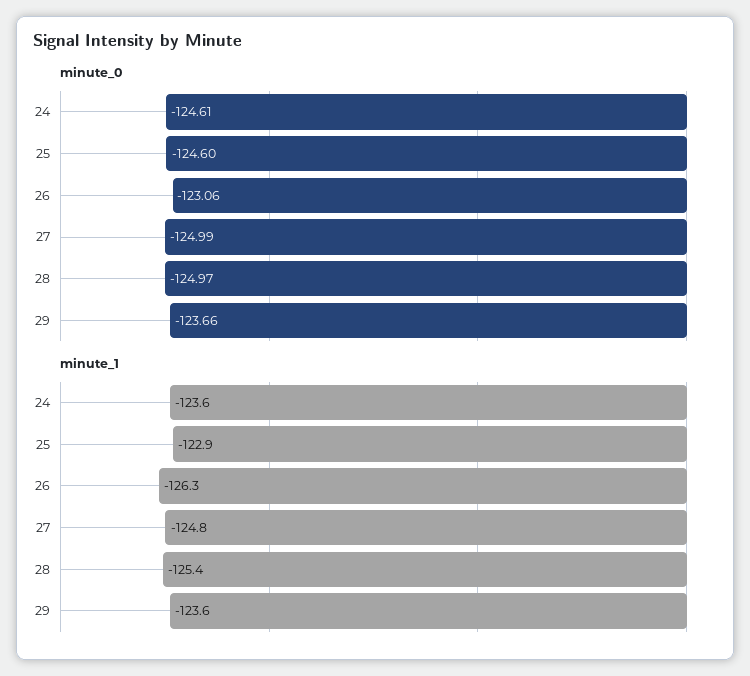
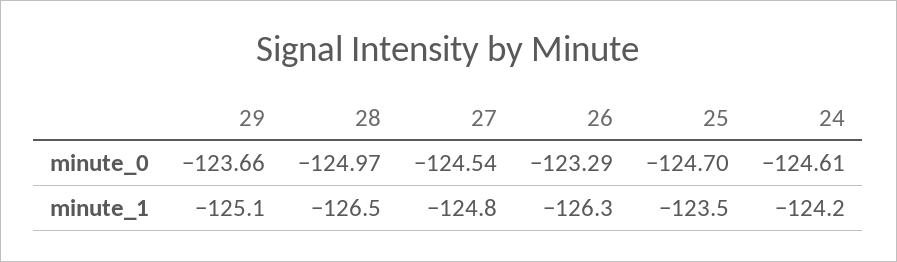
minute_0, 25: -124.6 -> -124.7
minute_0, 26: -123.06 -> -123.29
minute_0, 27: -124.99 -> -124.54
minute_1, 24: -123.6 -> -124.2
minute_1, 25: -122.9 -> -123.5
minute_1, 28: -125.4 -> -126.5
minute_1, 29: -123.6 -> -125.1

